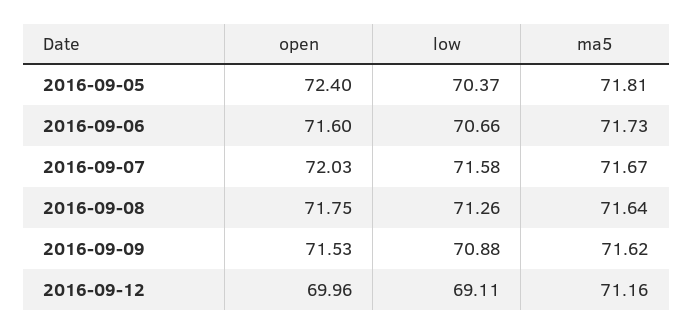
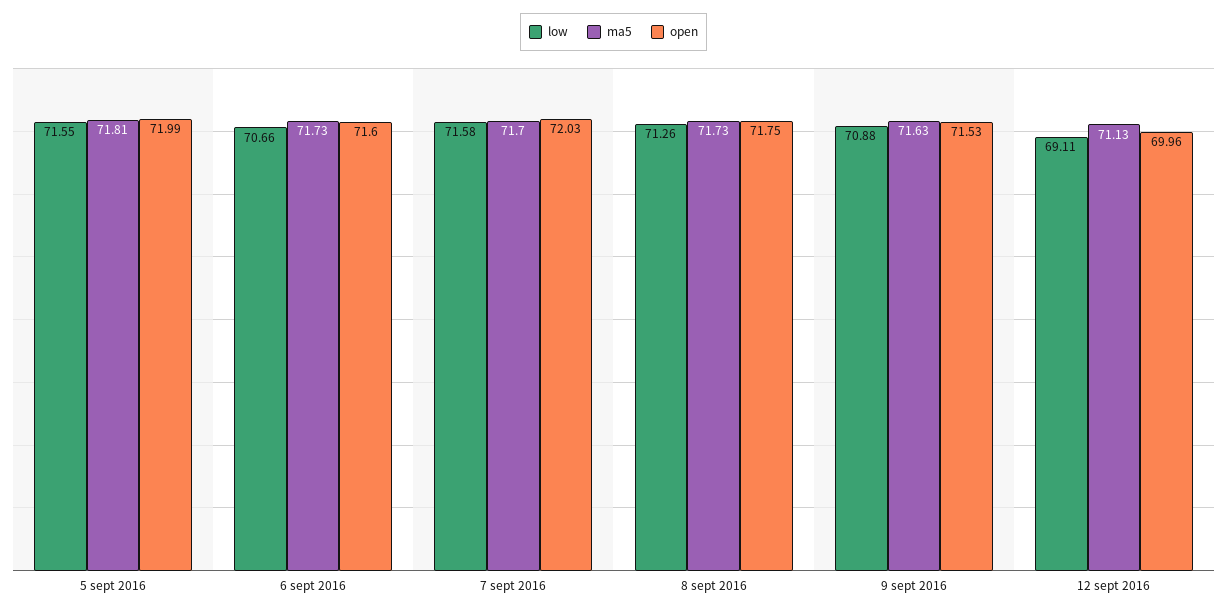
open, 2016-09-05: 72.4 -> 71.99
low, 2016-09-05: 70.37 -> 71.55
ma5, 2016-09-07: 71.67 -> 71.7
ma5, 2016-09-08: 71.64 -> 71.73
ma5, 2016-09-09: 71.62 -> 71.63
ma5, 2016-09-12: 71.16 -> 71.13

